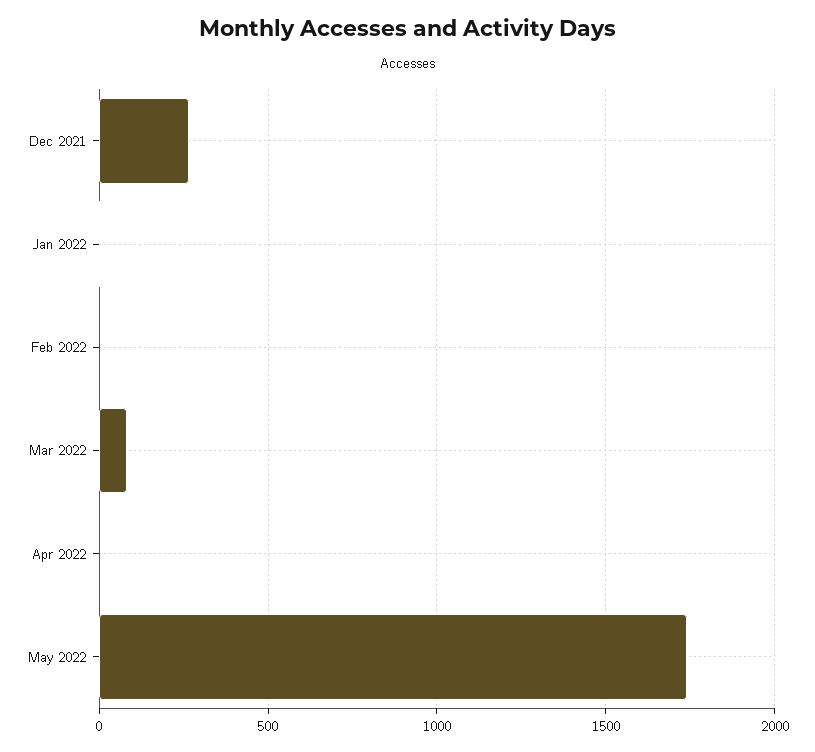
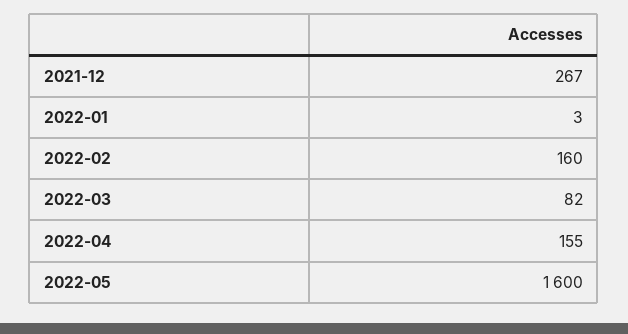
Feb 2022: 0 -> 160
Apr 2022: 0 -> 155
May 2022: 1750 -> 1600

